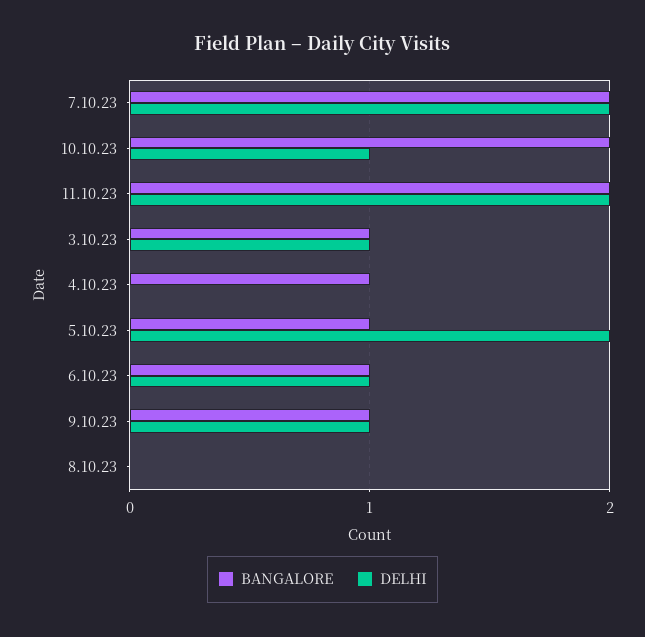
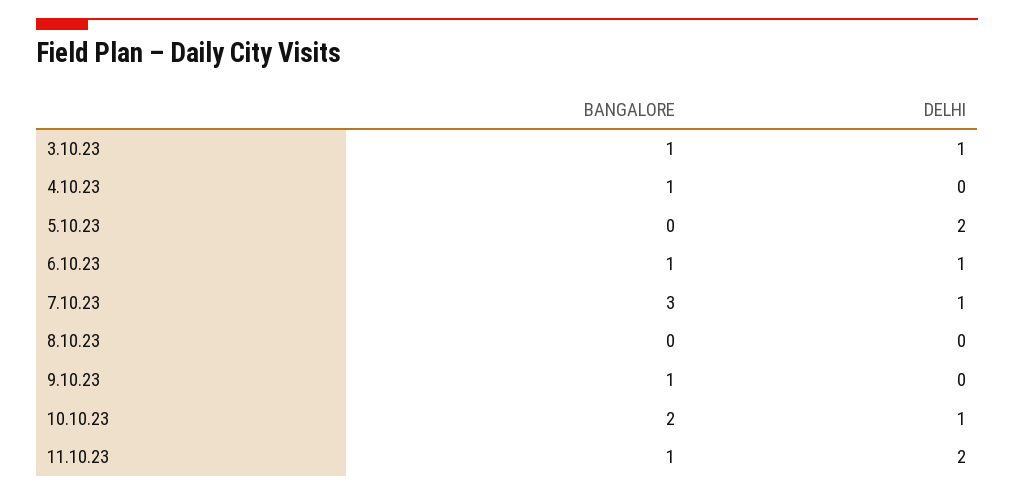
BANGALORE, 7.10.23: 2 -> 3
DELHI, 7.10.23: 2 -> 1
BANGALORE, 11.10.23: 2 -> 1
BANGALORE, 5.10.23: 1 -> 0
DELHI, 9.10.23: 1 -> 0

